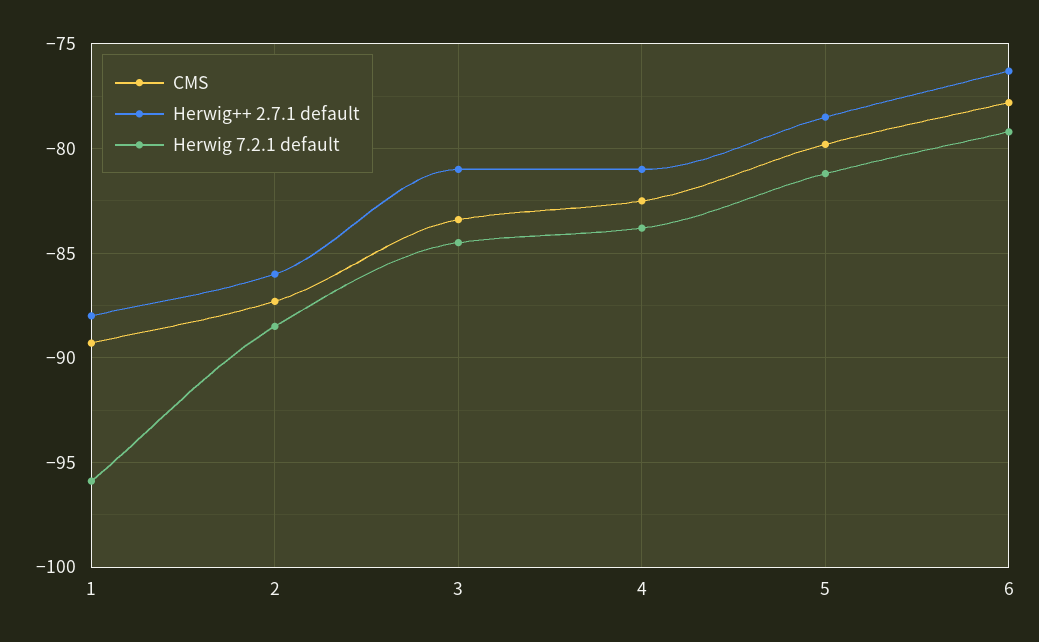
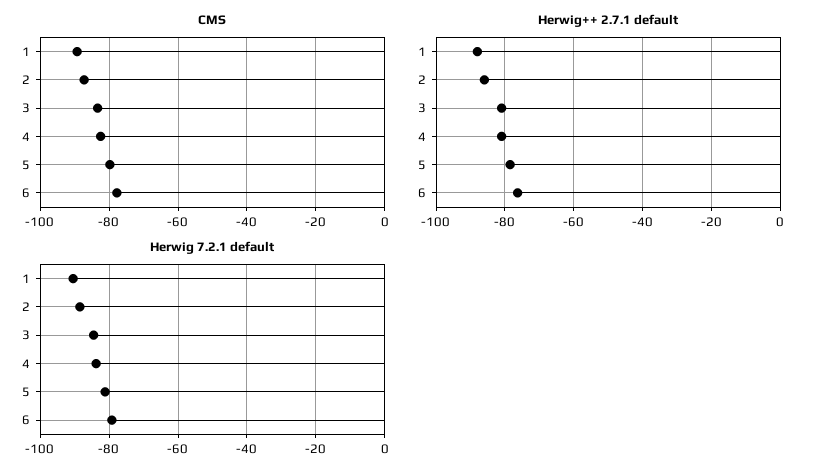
Herwig 7.2.1 default, 1: -96 -> -90

